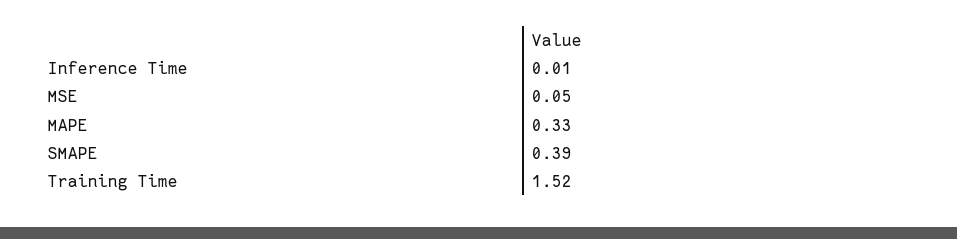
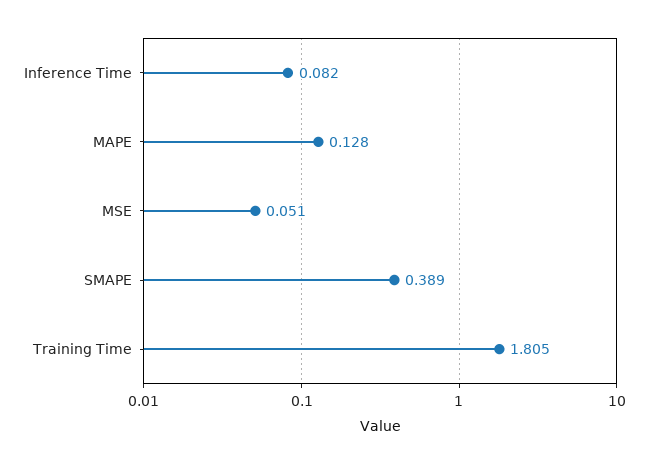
Inference Time: 0.01 -> 0.082
MAPE: 0.33 -> 0.128
Training Time: 1.52 -> 1.805

